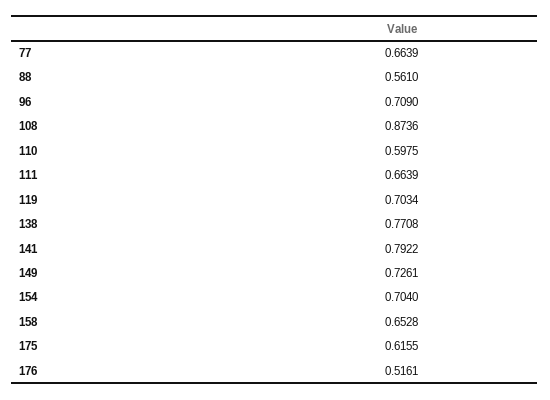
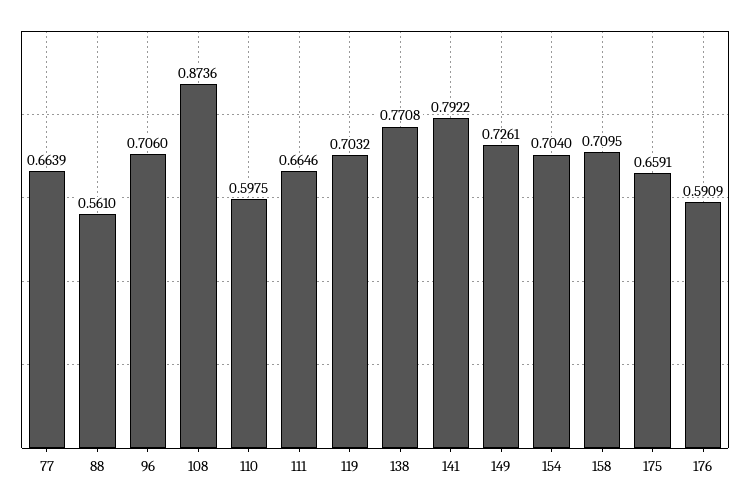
96: 0.709 -> 0.706
111: 0.6639 -> 0.6646
119: 0.7034 -> 0.7032
158: 0.6528 -> 0.7095
175: 0.6155 -> 0.6591
176: 0.5161 -> 0.5909

